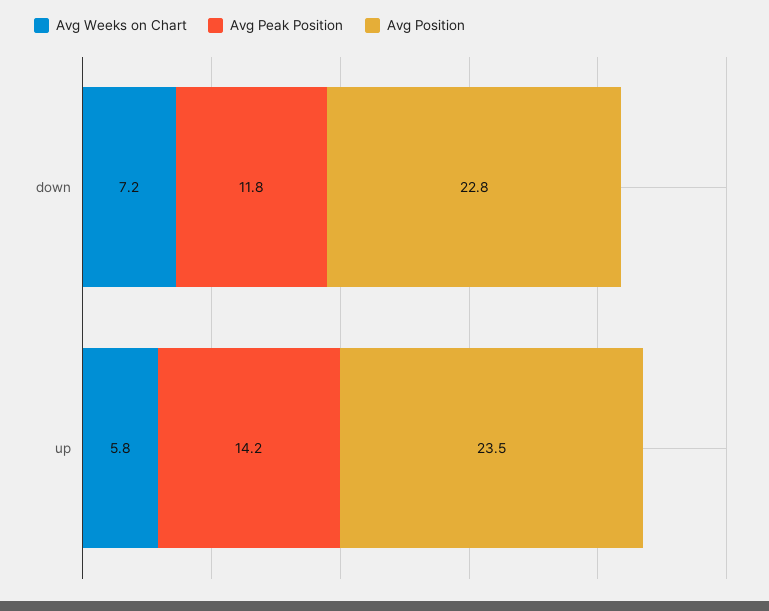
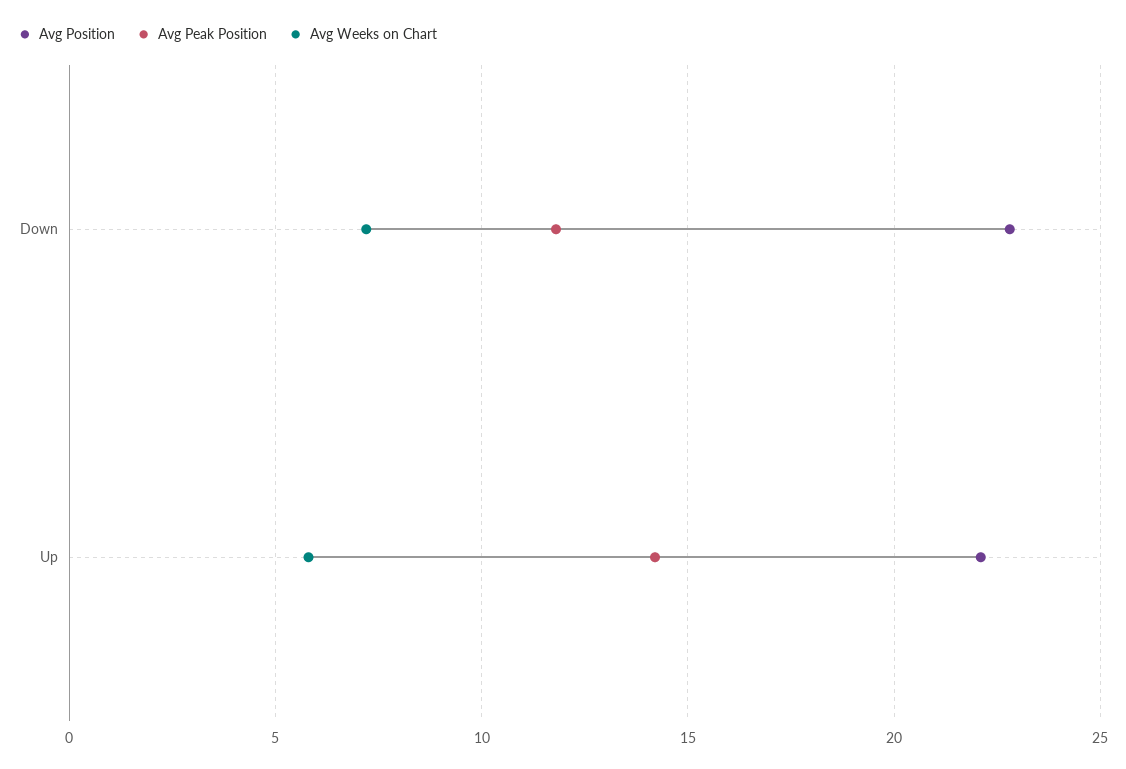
Avg Position, up: 23.5 -> 22

